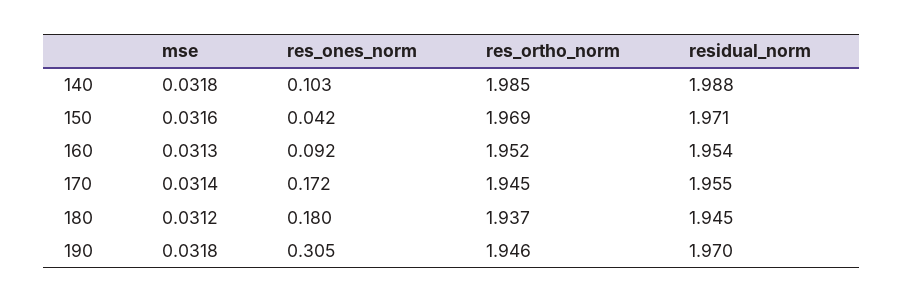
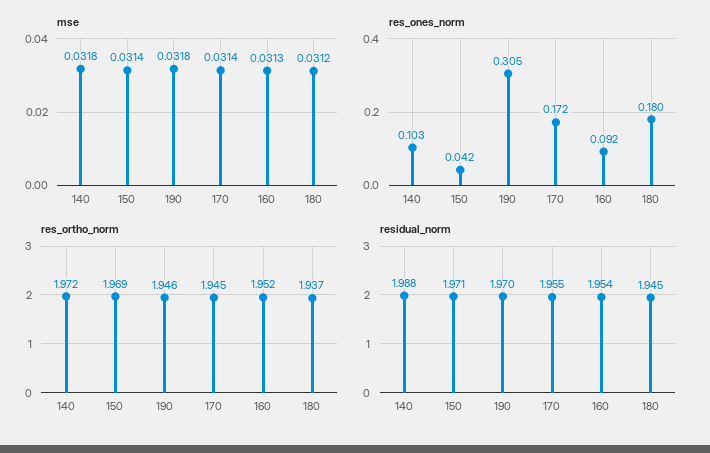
res_ortho_norm, 140: 1.985 -> 1.972
mse, 150: 0.0316 -> 0.0314

